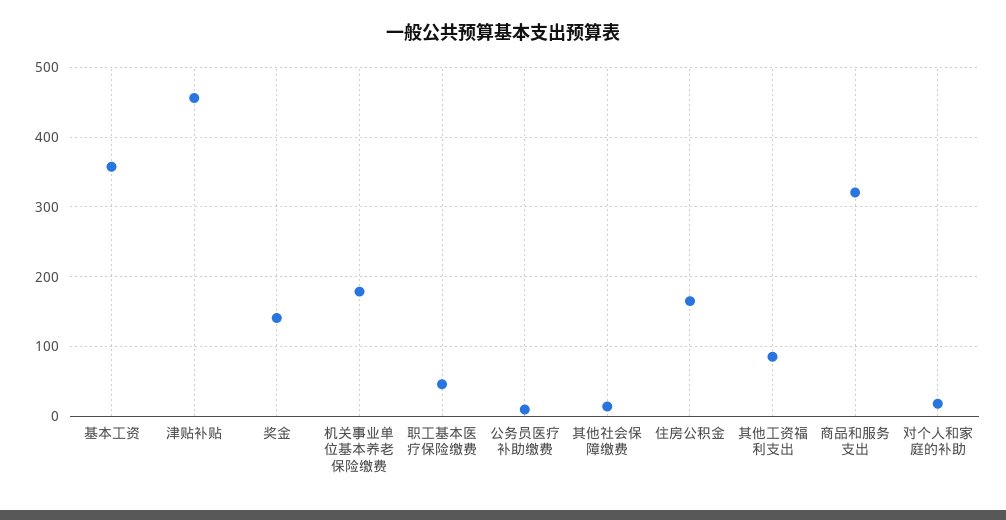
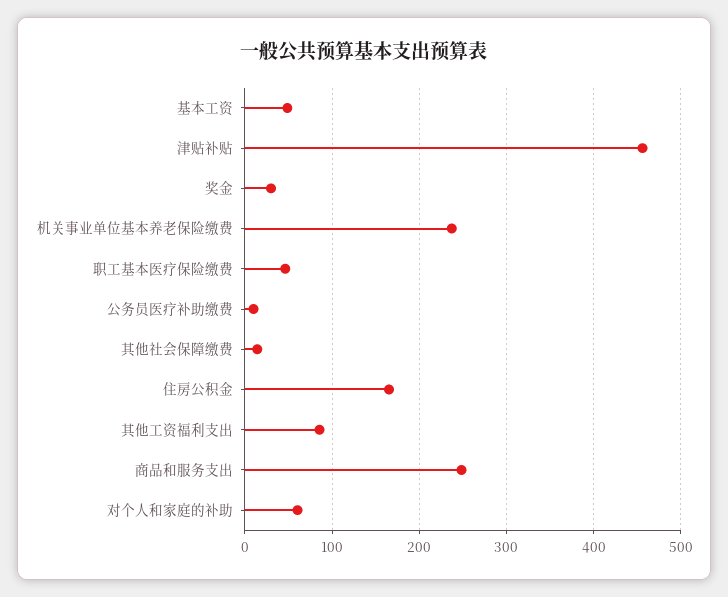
基本工资: 360 -> 50
奖金: 140 -> 30
机关事业单位基本养老保险缴费: 180 -> 240
商品和服务支出: 320 -> 250
对个人和家庭的补助: 20 -> 60

